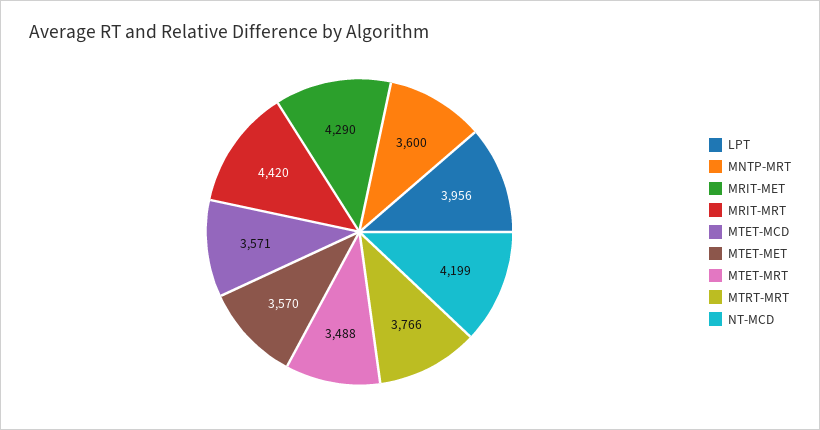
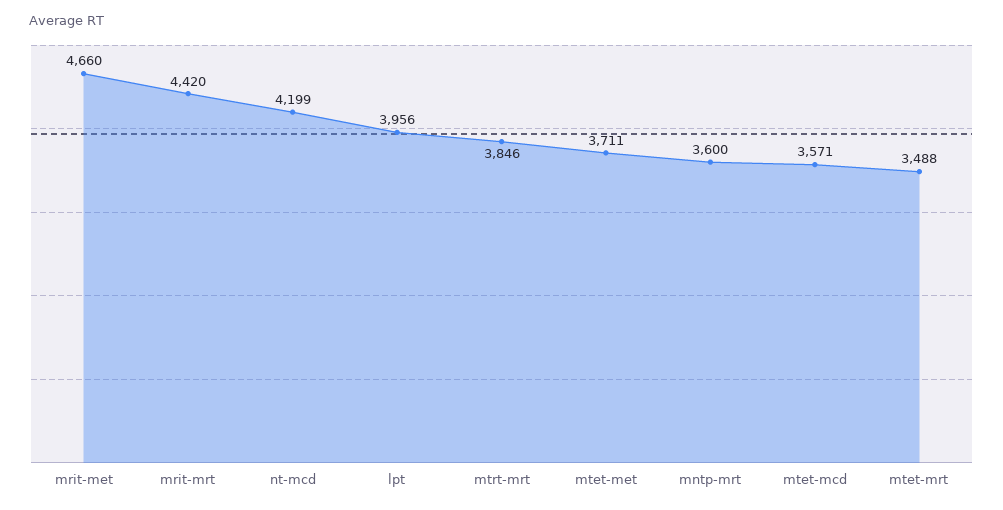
MRIT-MET: 4290 -> 4660
MTET-MET: 3570 -> 3711
MTRT-MRT: 3766 -> 3846

